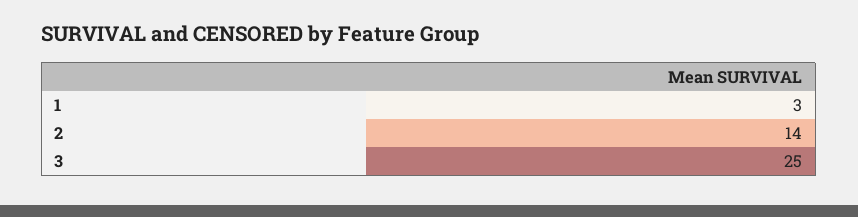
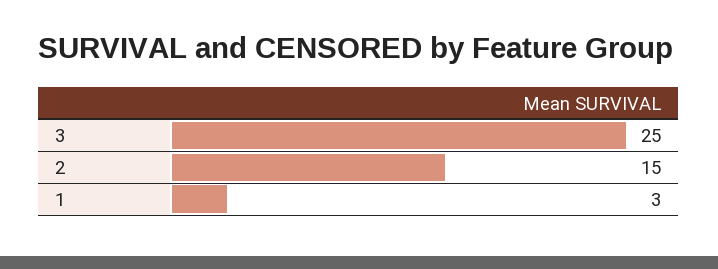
2: 14 -> 15

